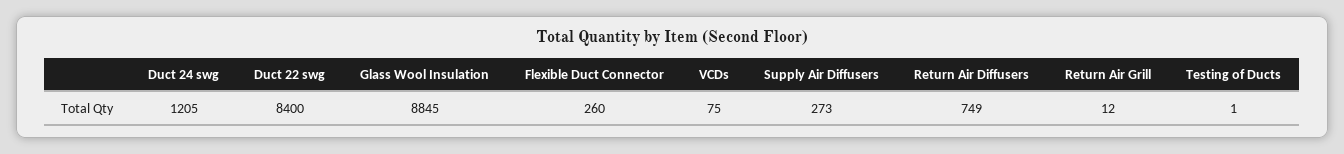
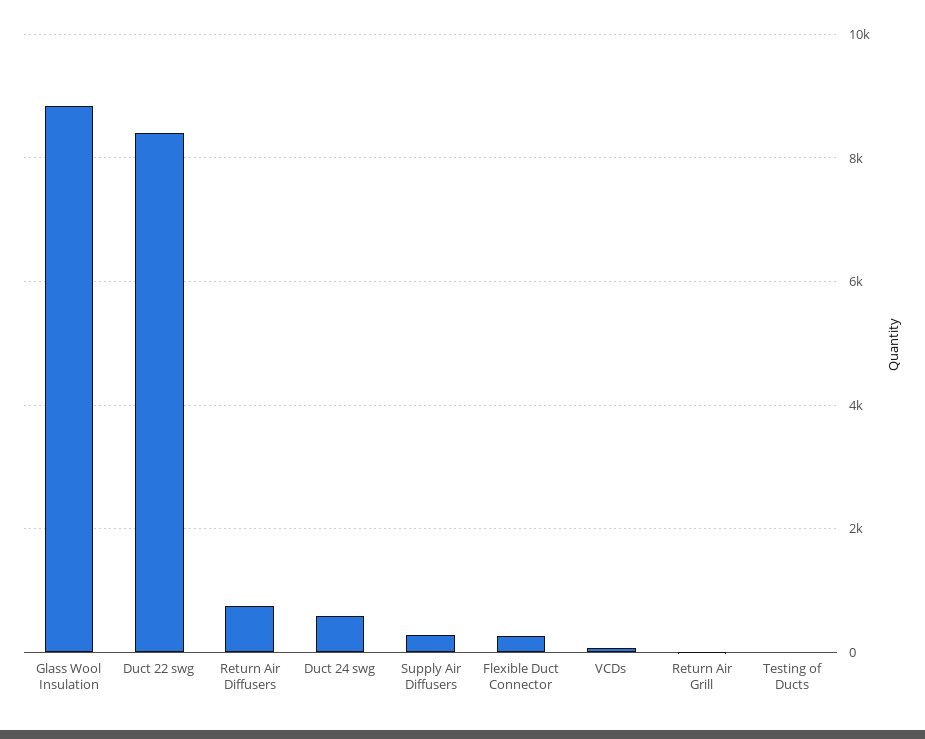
Duct 24 swg: 1205 -> 600

